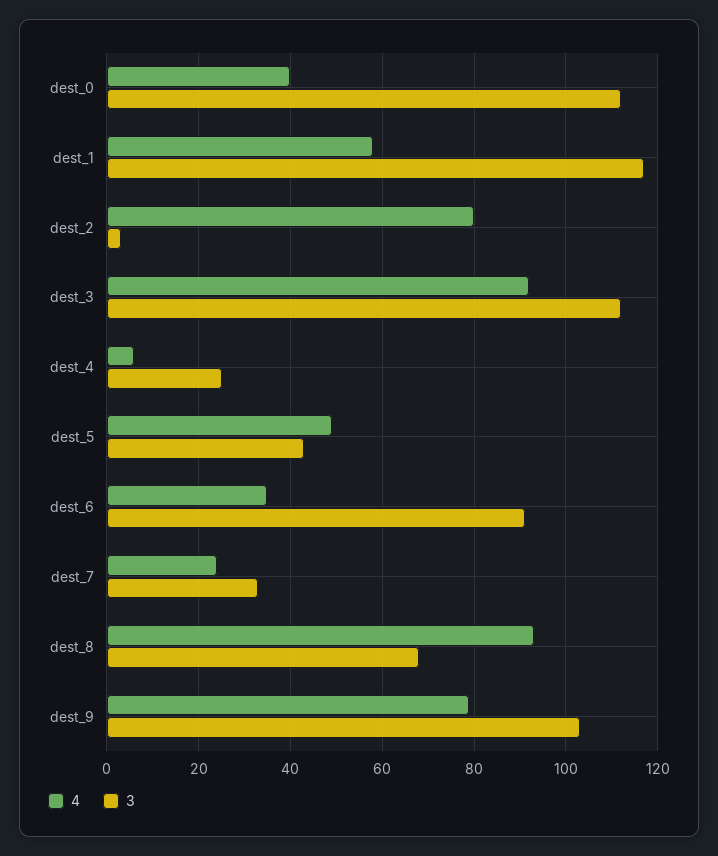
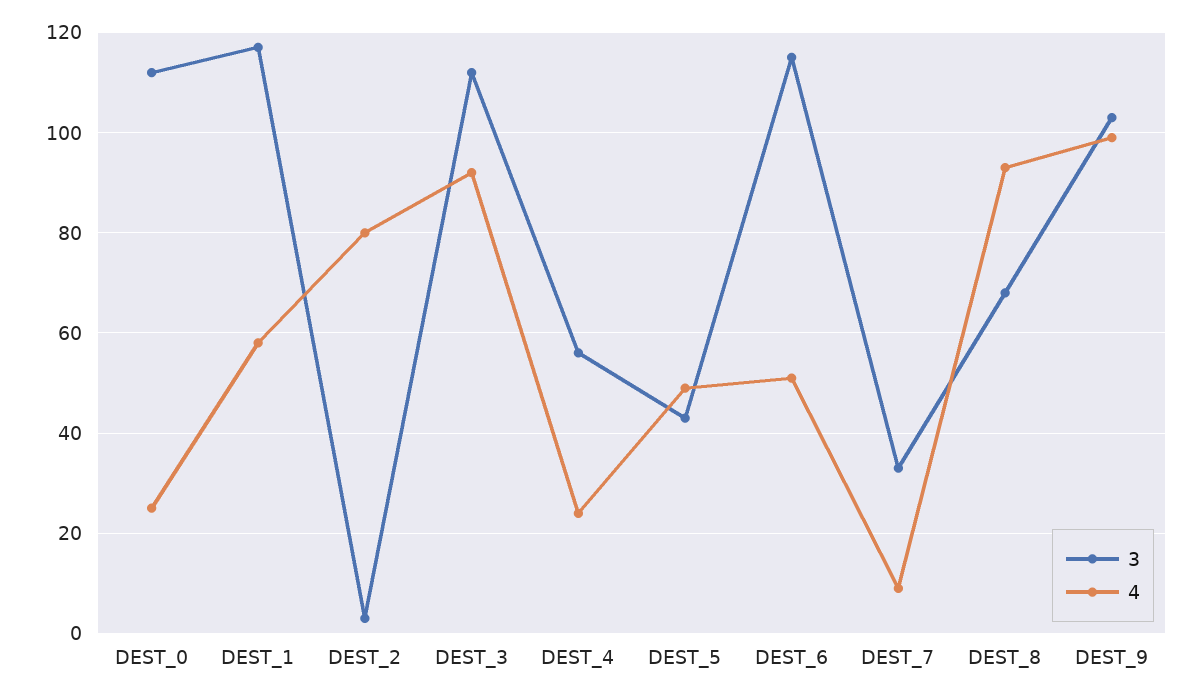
4, dest_0: 40 -> 25
4, dest_4: 5 -> 25
3, dest_4: 25 -> 55
4, dest_6: 35 -> 50
3, dest_6: 90 -> 115
4, dest_7: 25 -> 10
4, dest_9: 80 -> 100

